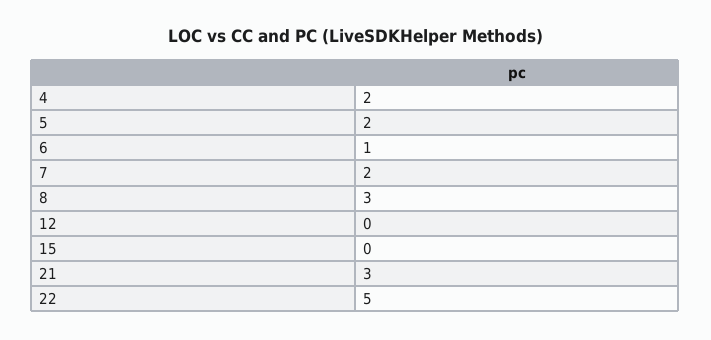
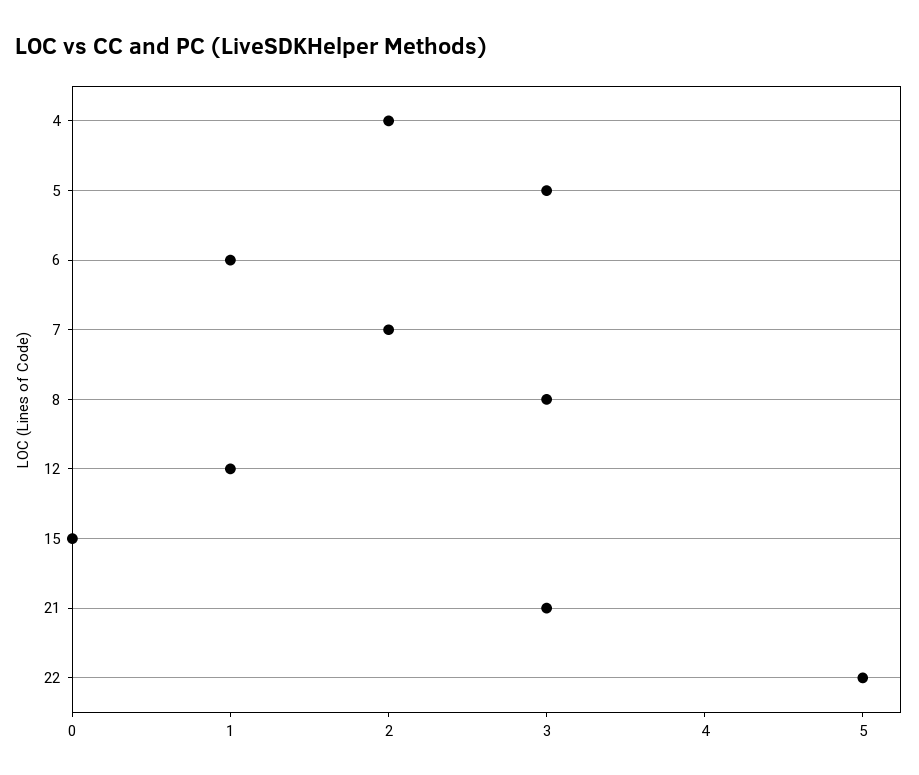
5: 2 -> 3
12: 0 -> 1

